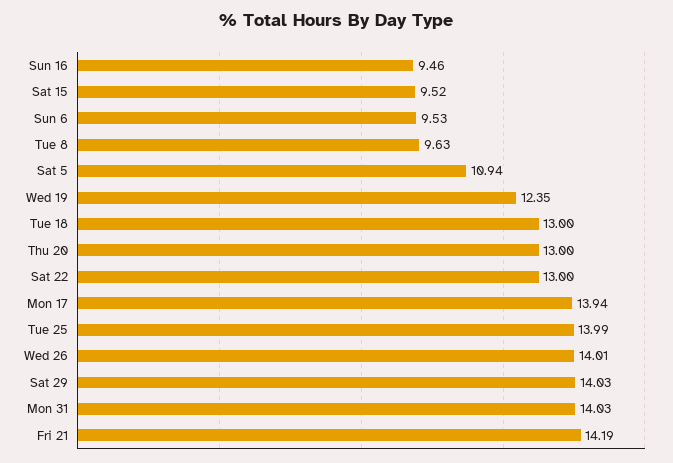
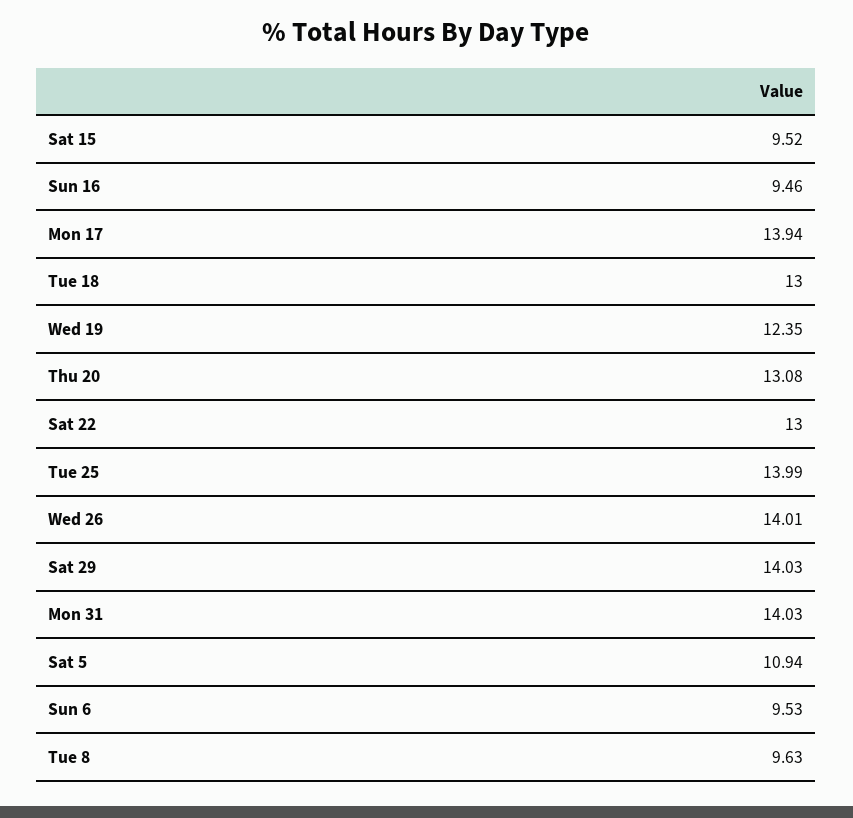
Thu 20: 13 -> 13.08
Fri 21: 14.19 -> none

